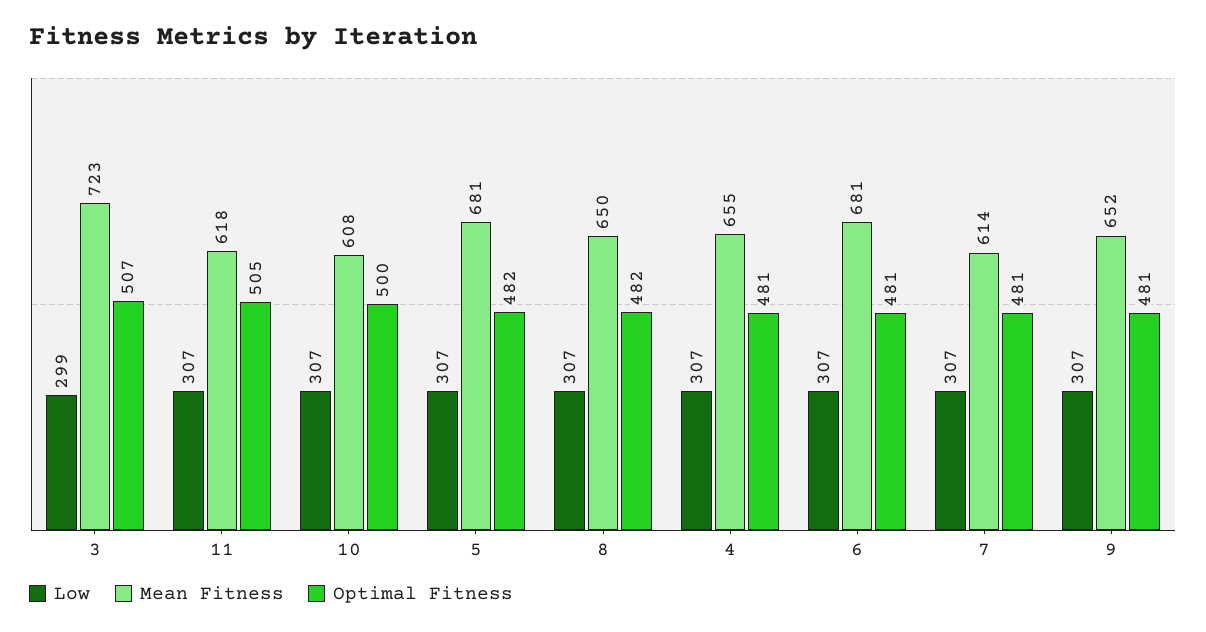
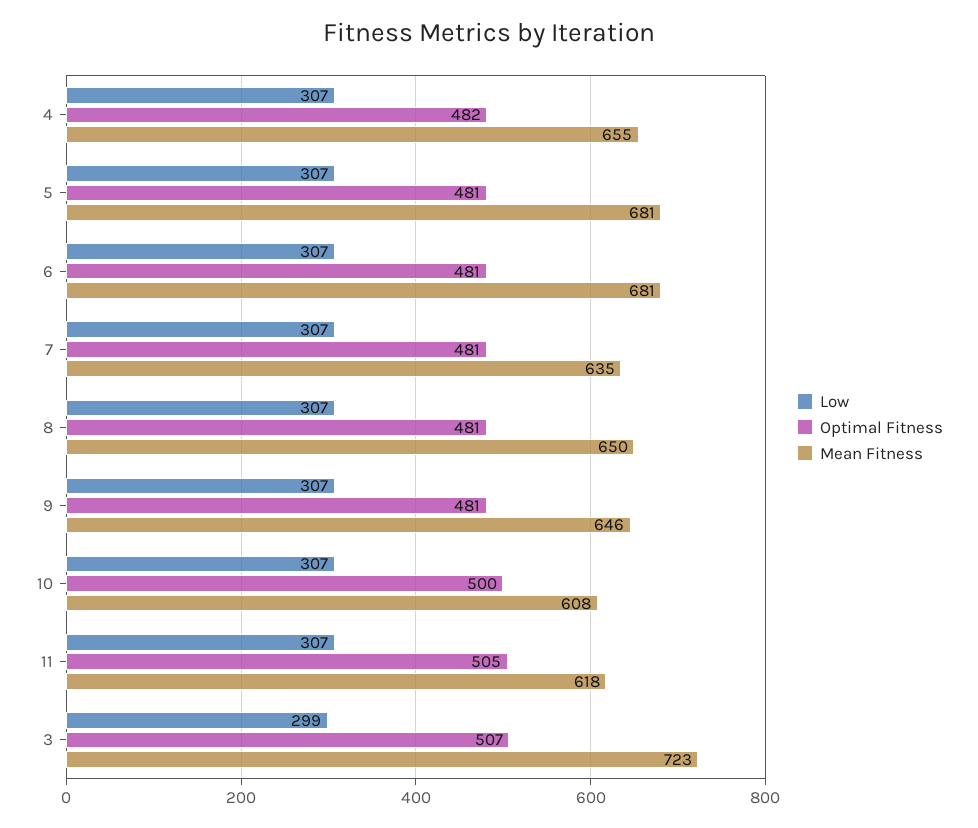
Optimal Fitness, 5: 482 -> 481
Optimal Fitness, 8: 482 -> 481
Optimal Fitness, 4: 481 -> 482
Mean Fitness, 7: 614 -> 635
Mean Fitness, 9: 652 -> 646

